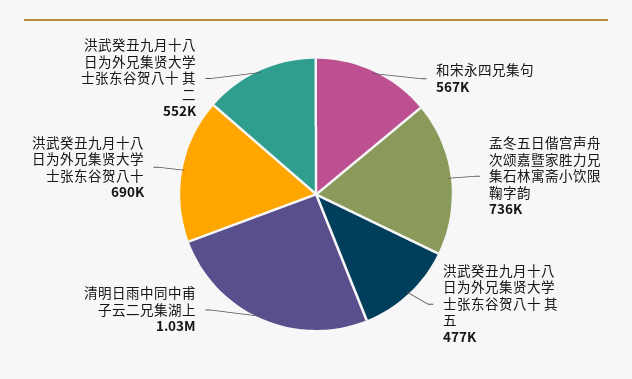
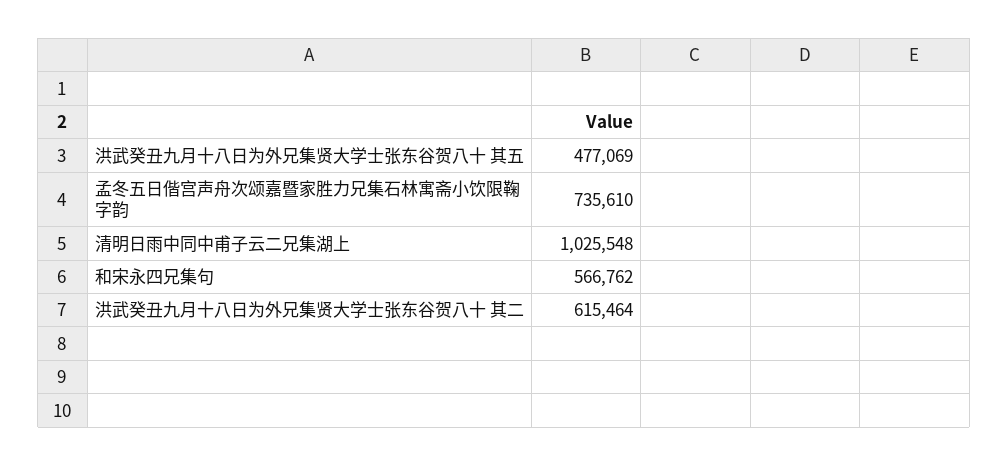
洪武癸丑九月十八日为外兄集贤大学士张东谷贺八十: 690000 -> none
洪武癸丑九月十八日为外兄集贤大学士张东谷贺八十 其二: 552000 -> 615464

